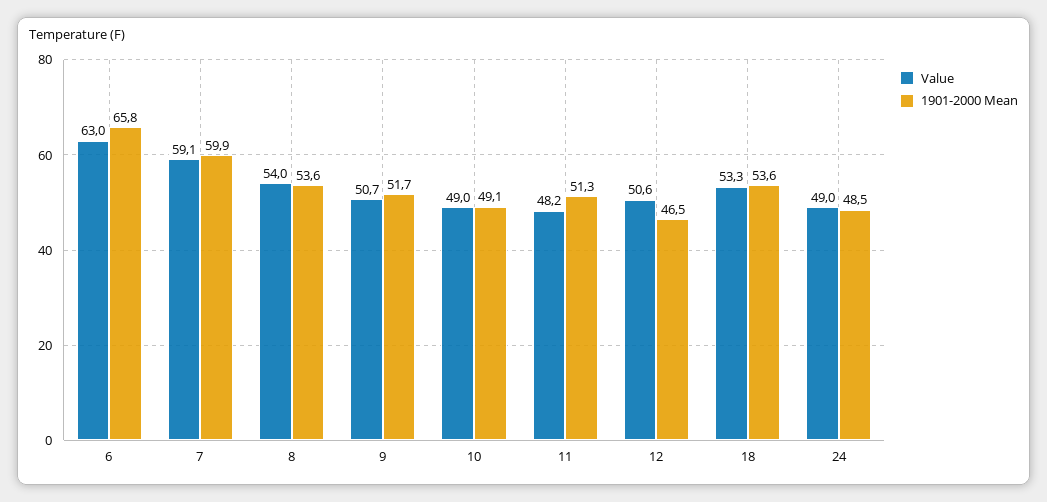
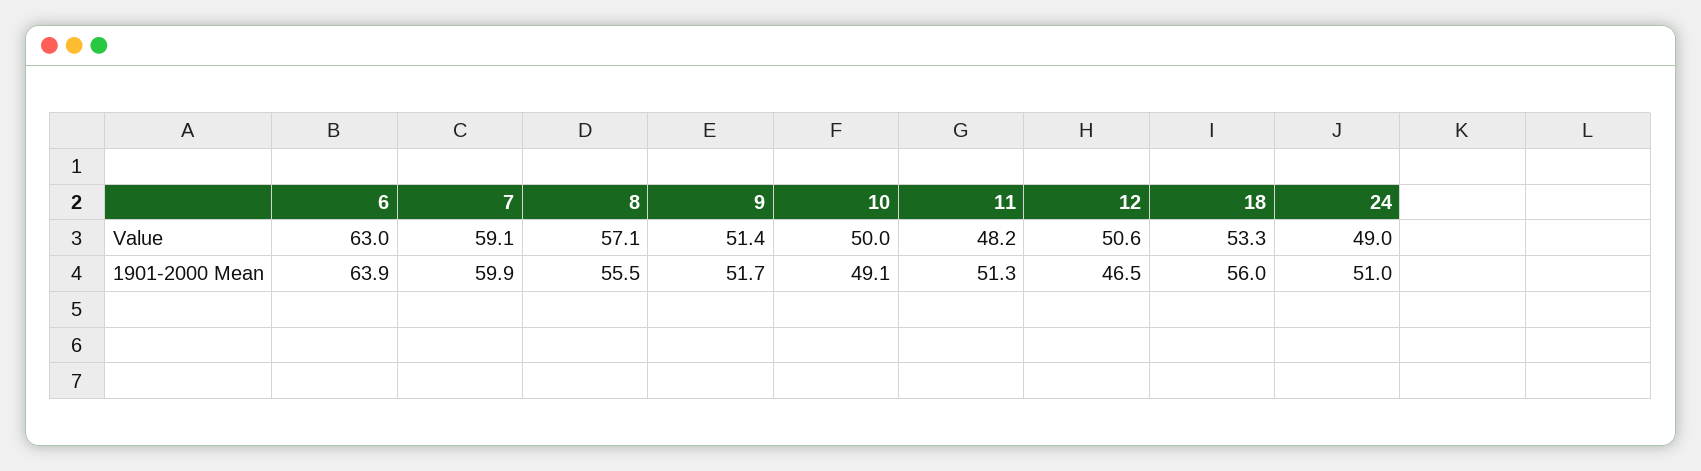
1901-2000 Mean, 6: 65.8 -> 63.9
Value, 8: 54 -> 57.1
1901-2000 Mean, 8: 53.6 -> 55.5
Value, 9: 50.7 -> 51.4
Value, 10: 49 -> 50
1901-2000 Mean, 18: 53.6 -> 56
1901-2000 Mean, 24: 48.5 -> 51

